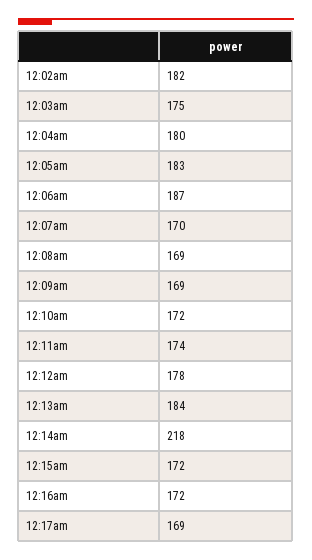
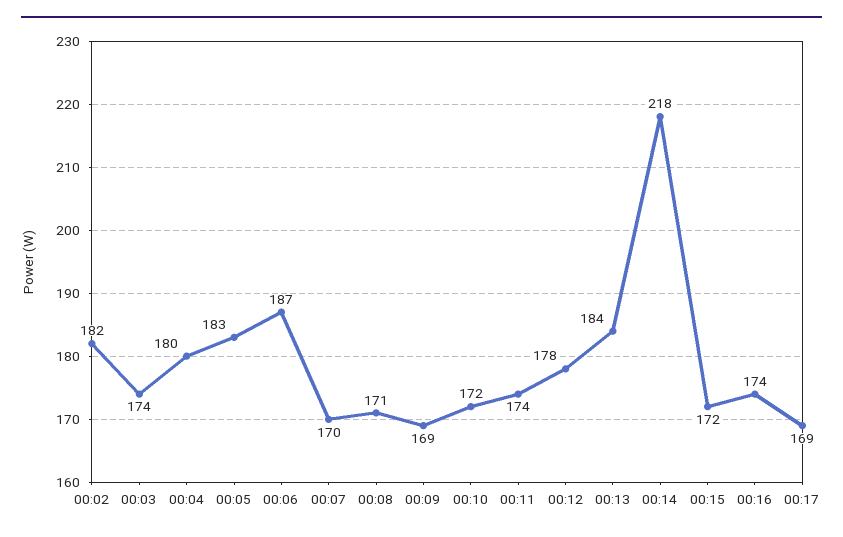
12:03am: 175 -> 174
12:08am: 169 -> 171
12:16am: 172 -> 174

